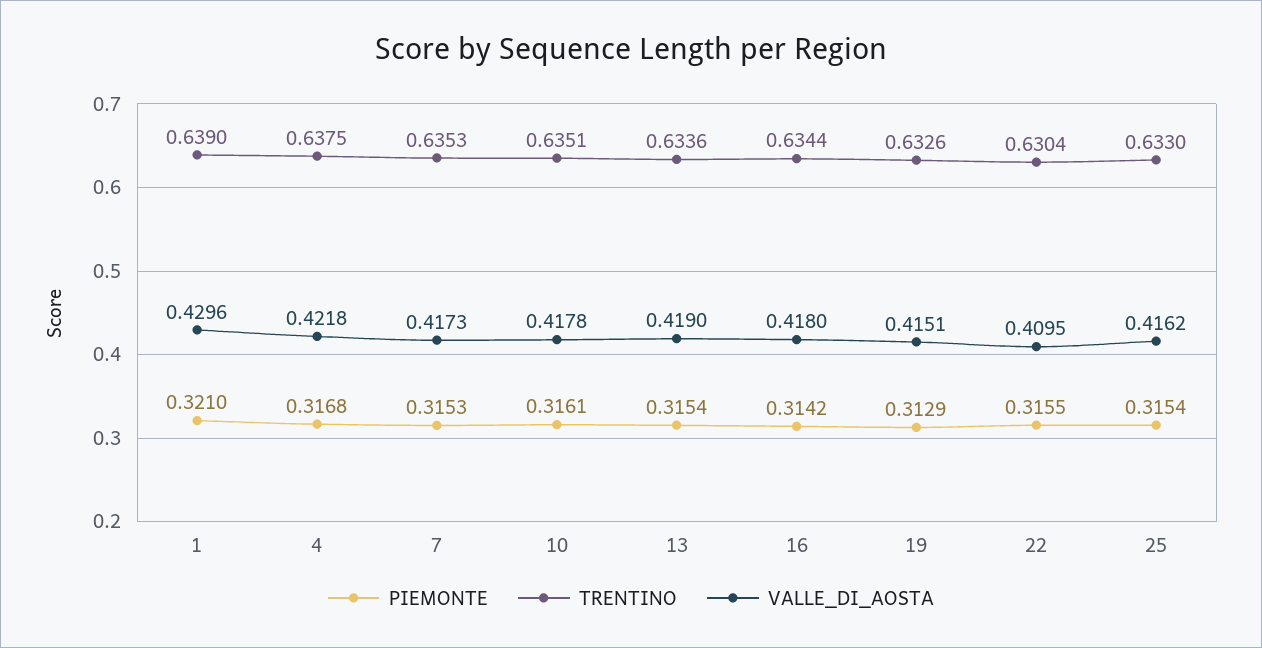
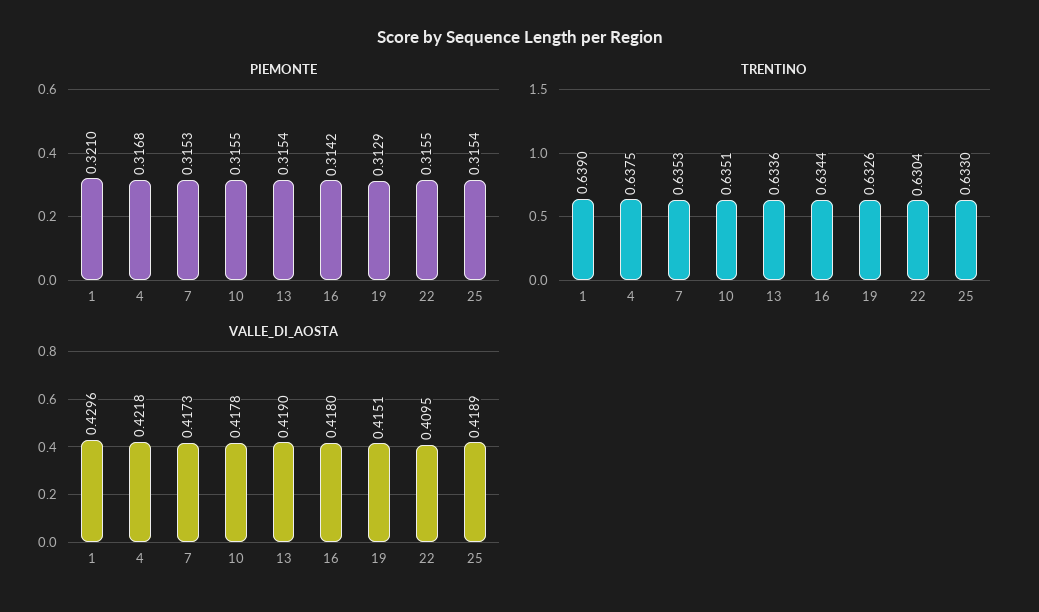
PIEMONTE, 10: 0.3161 -> 0.3155
VALLE_DI_AOSTA, 25: 0.4162 -> 0.4189

